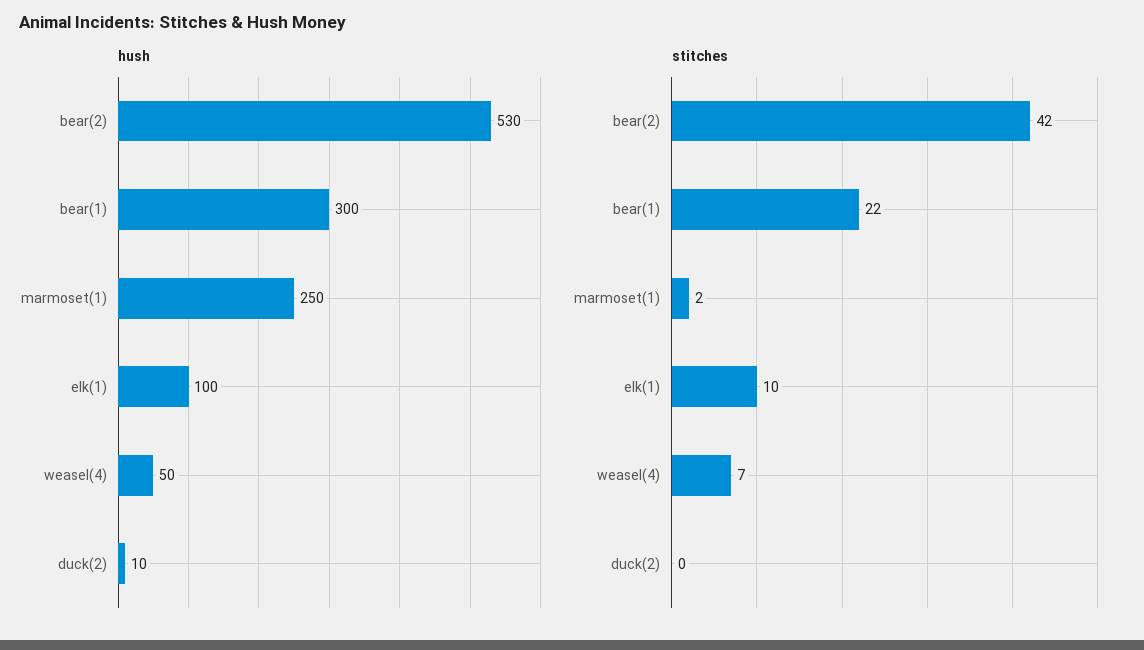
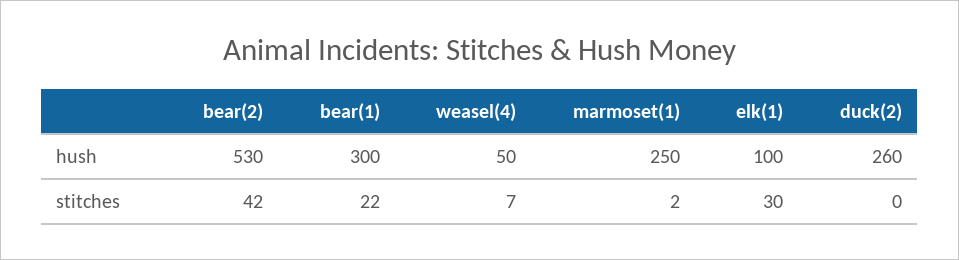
hush, duck(2): 10 -> 260
stitches, elk(1): 10 -> 30

